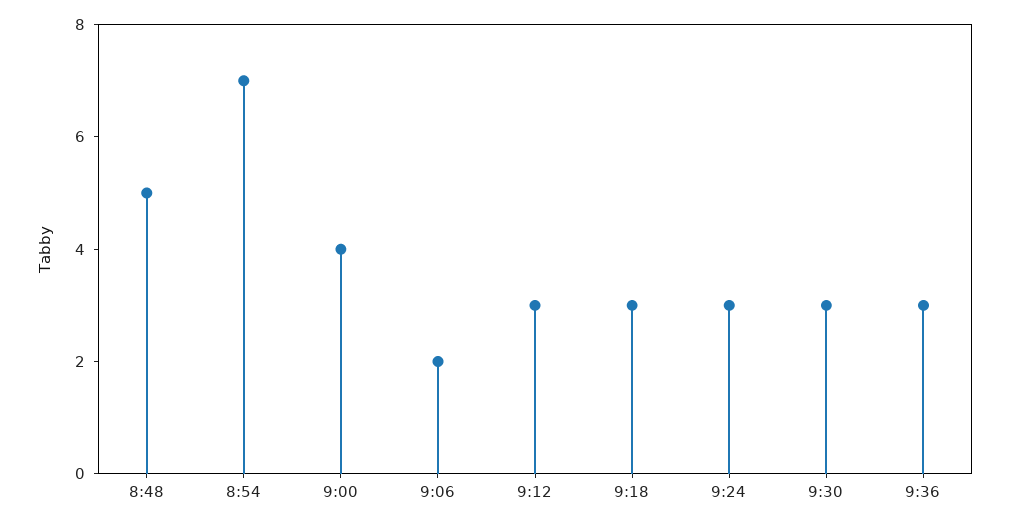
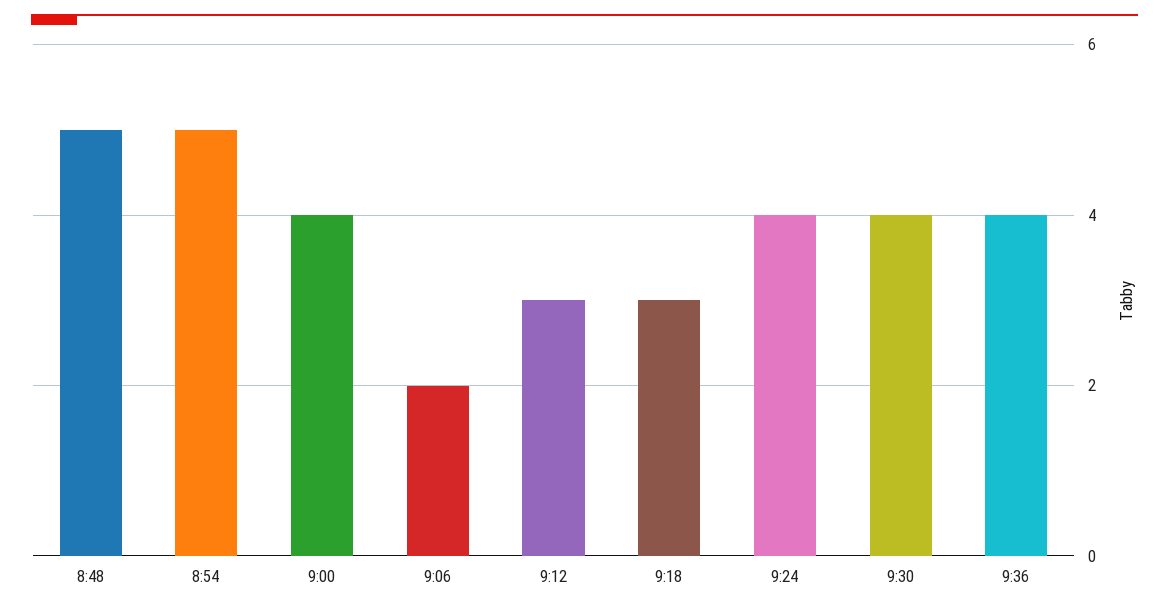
8:54: 7 -> 5
9:24: 3 -> 4
9:30: 3 -> 4
9:36: 3 -> 4

